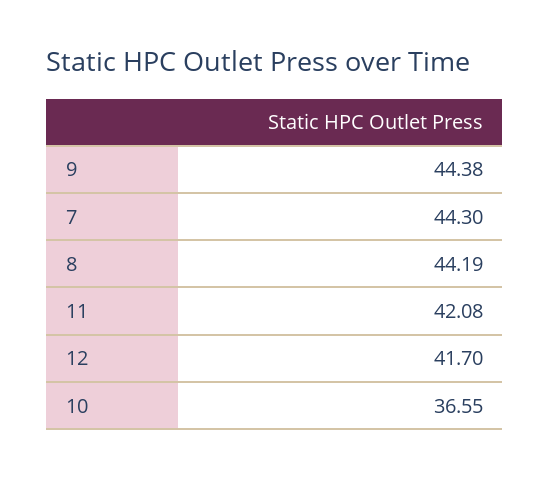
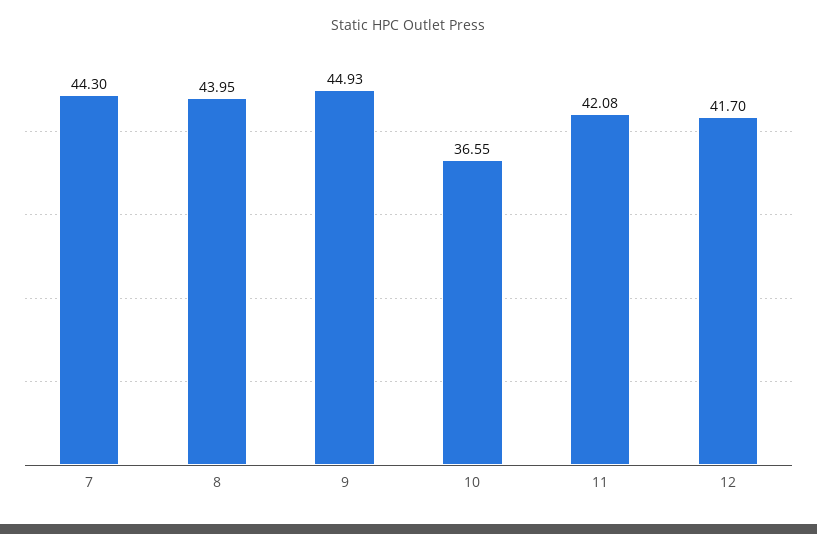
9: 44.38 -> 44.93
8: 44.19 -> 43.95

